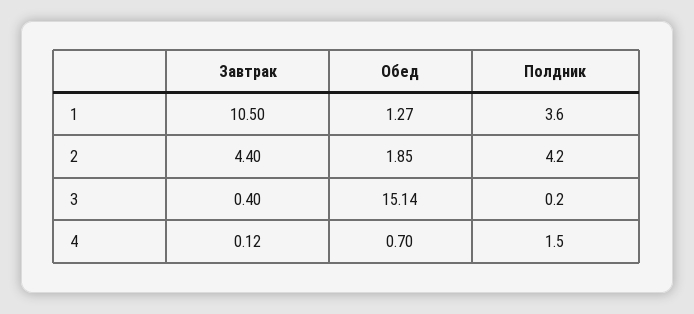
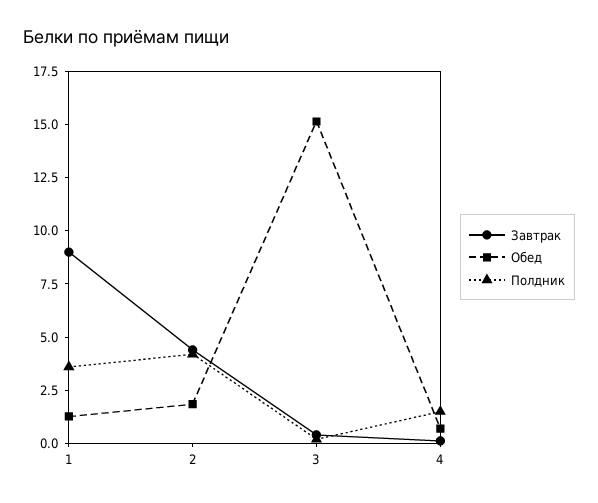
Завтрак, 1: 10.5 -> 9

